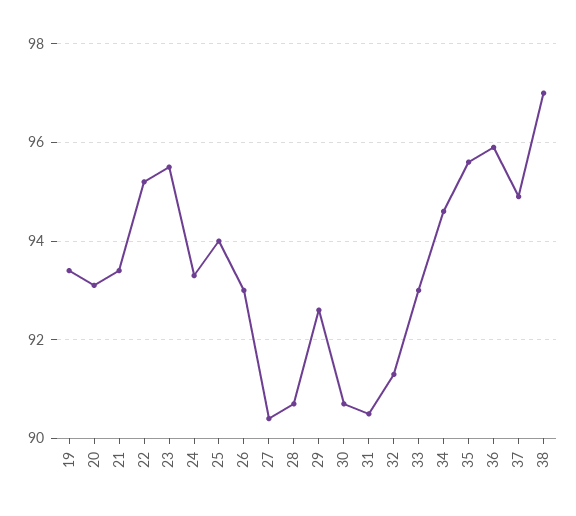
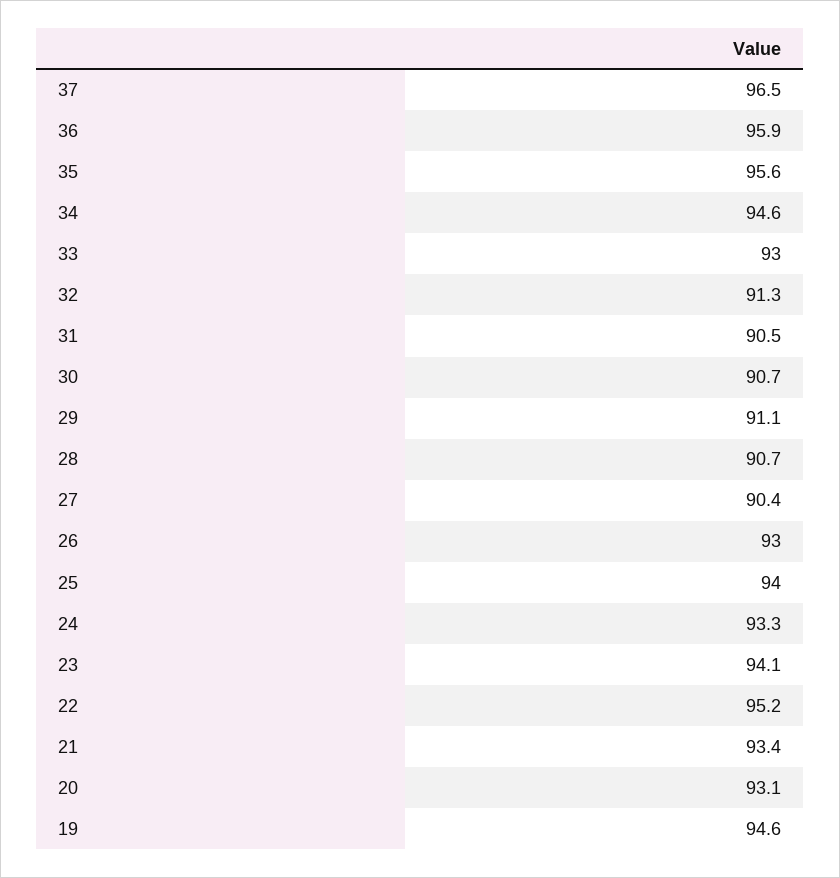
19: 93.5 -> 94.6
23: 95.5 -> 94.1
29: 92.5 -> 91.1
37: 95 -> 96.5
38: 97 -> none

